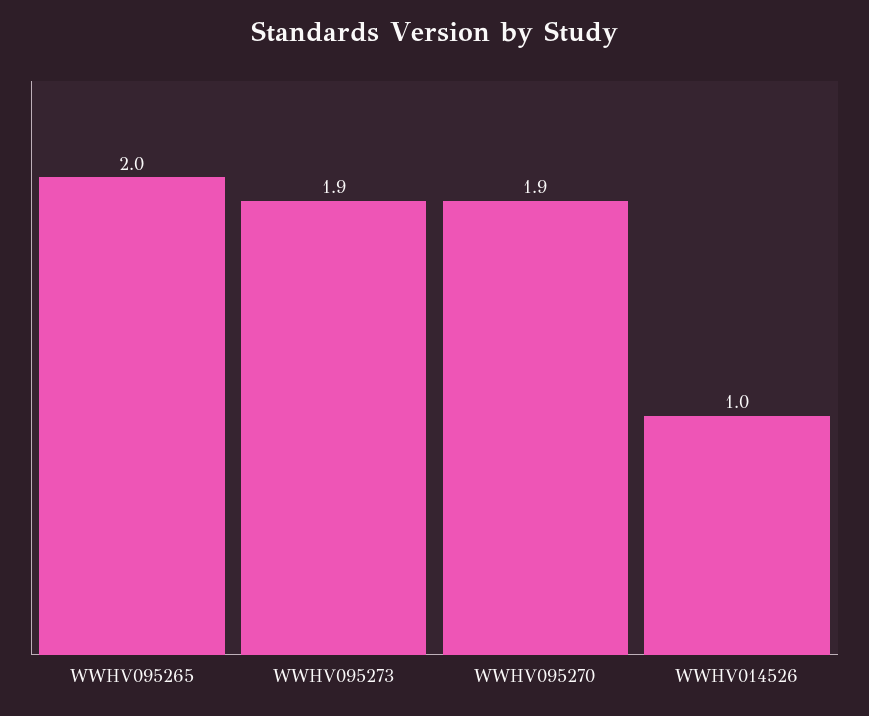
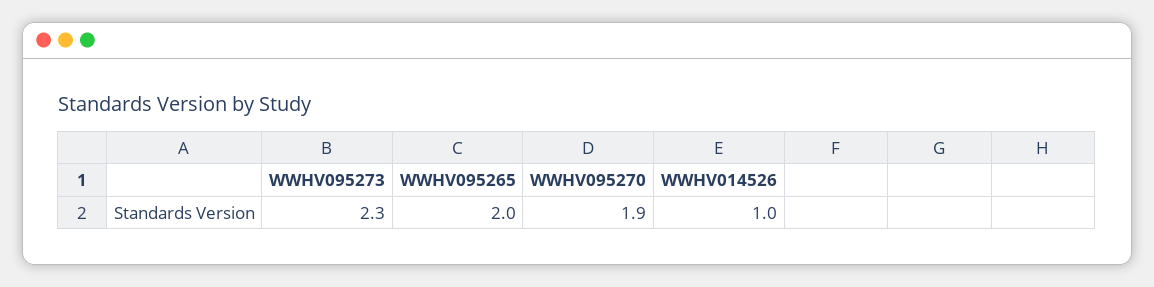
WWHV095273: 1.9 -> 2.3

